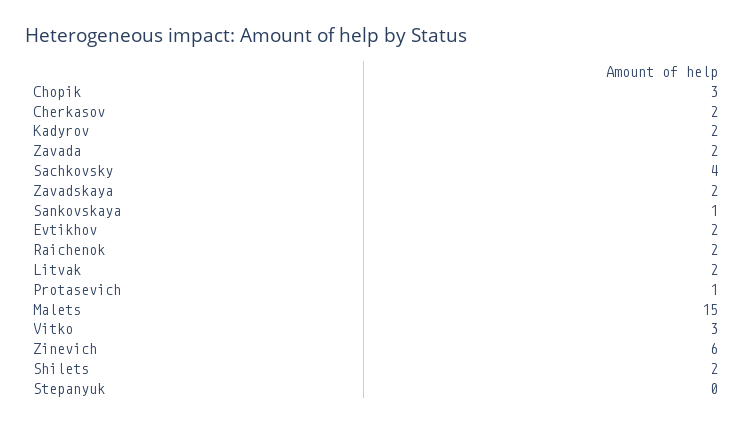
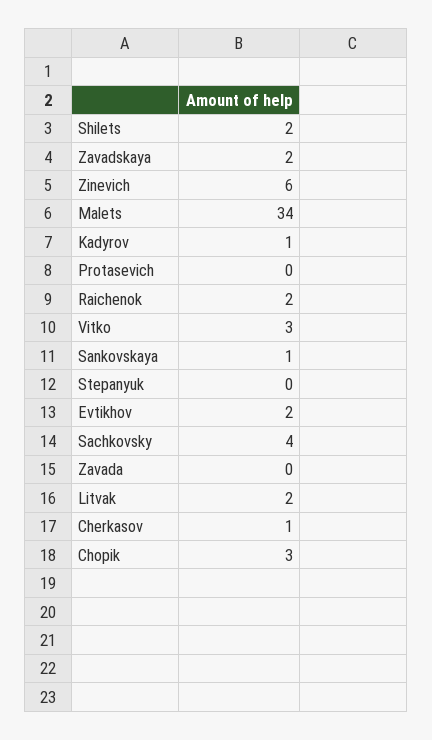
Cherkasov: 2 -> 1
Kadyrov: 2 -> 1
Zavada: 2 -> 0
Protasevich: 1 -> 0
Malets: 15 -> 34

